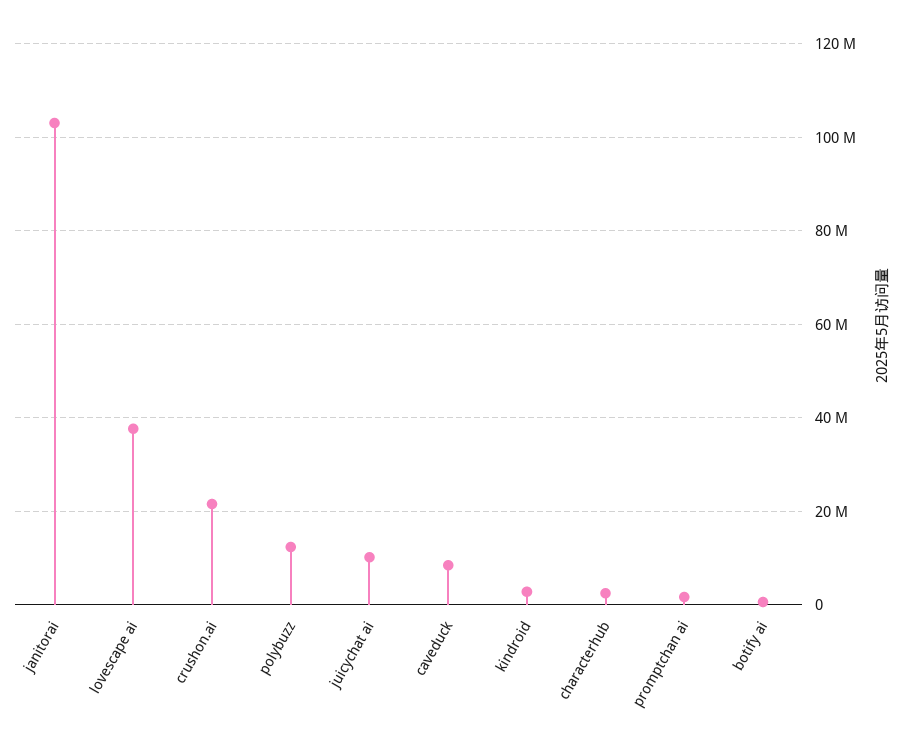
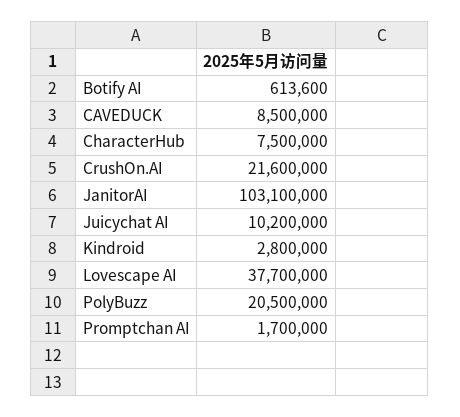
polybuzz: 12000000 -> 20500000
characterhub: 2000000 -> 7500000

